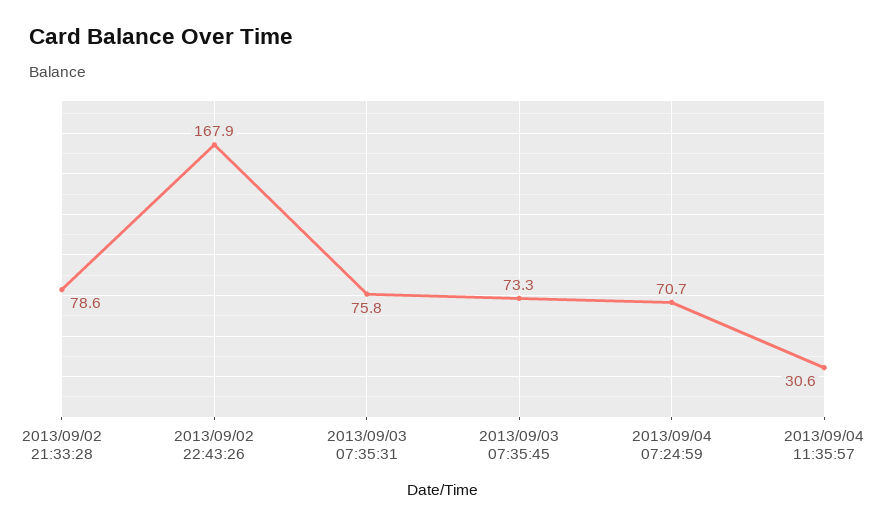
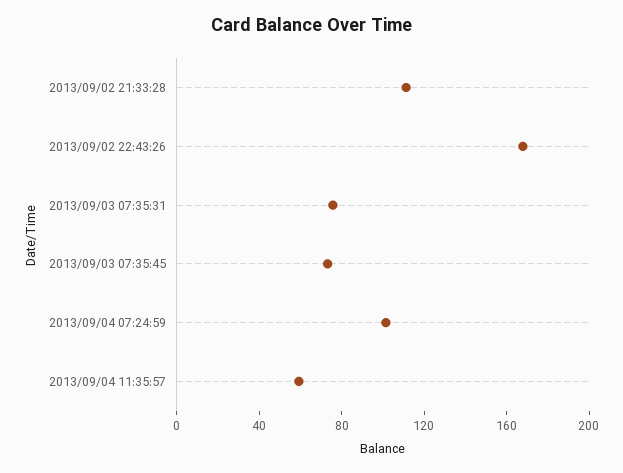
2013/09/02 21:33:28: 78.6 -> 110
2013/09/04 07:24:59: 70.7 -> 100
2013/09/04 11:35:57: 30.6 -> 60

